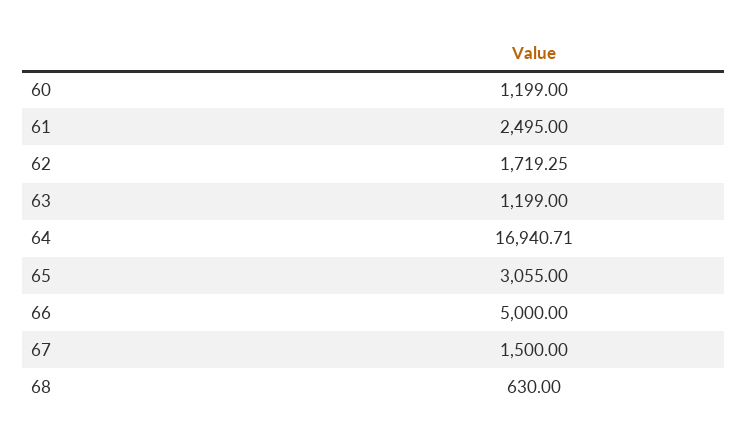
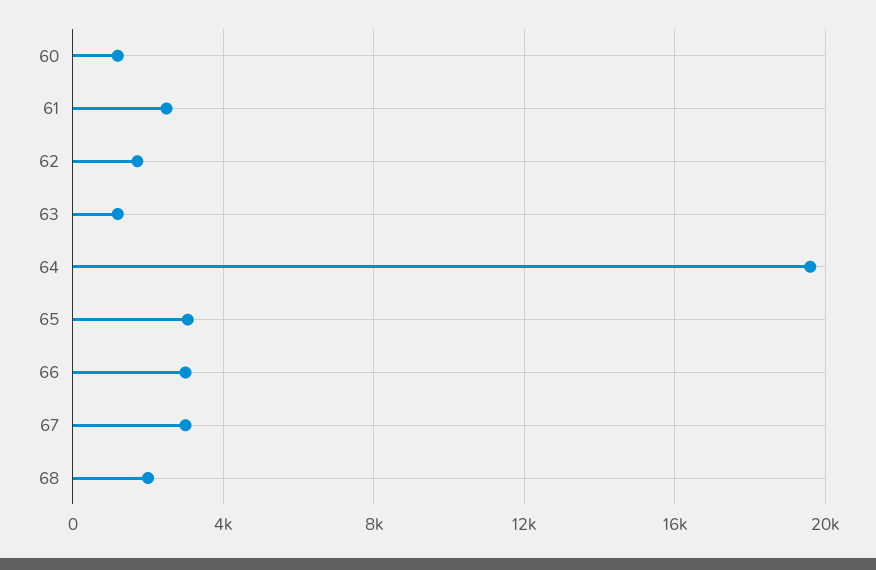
64: 16940.71 -> 19500
66: 5000 -> 3000
67: 1500 -> 3000
68: 630 -> 2000

